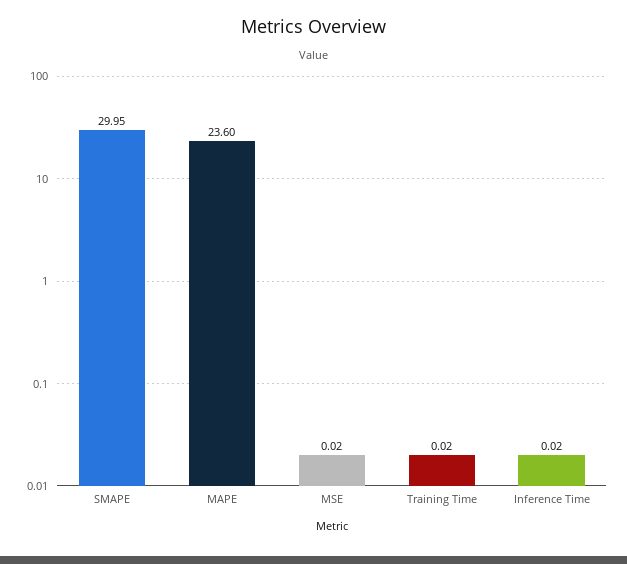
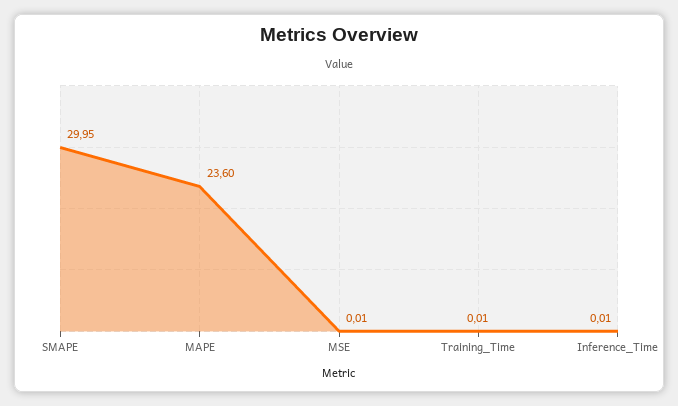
MSE: 0.02 -> 0.01
Training Time: 0.02 -> 0.01
Inference Time: 0.02 -> 0.01

